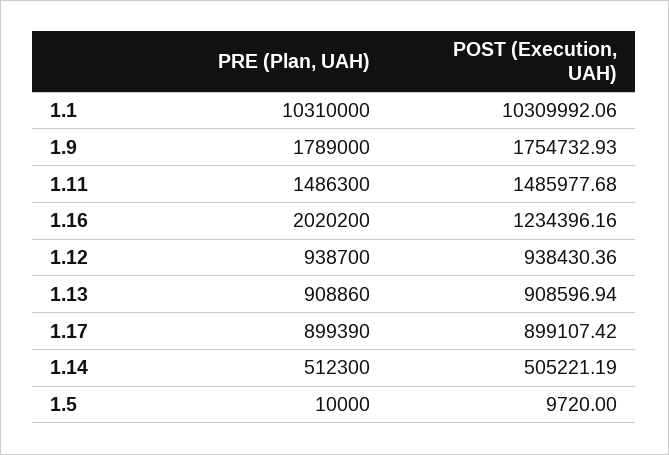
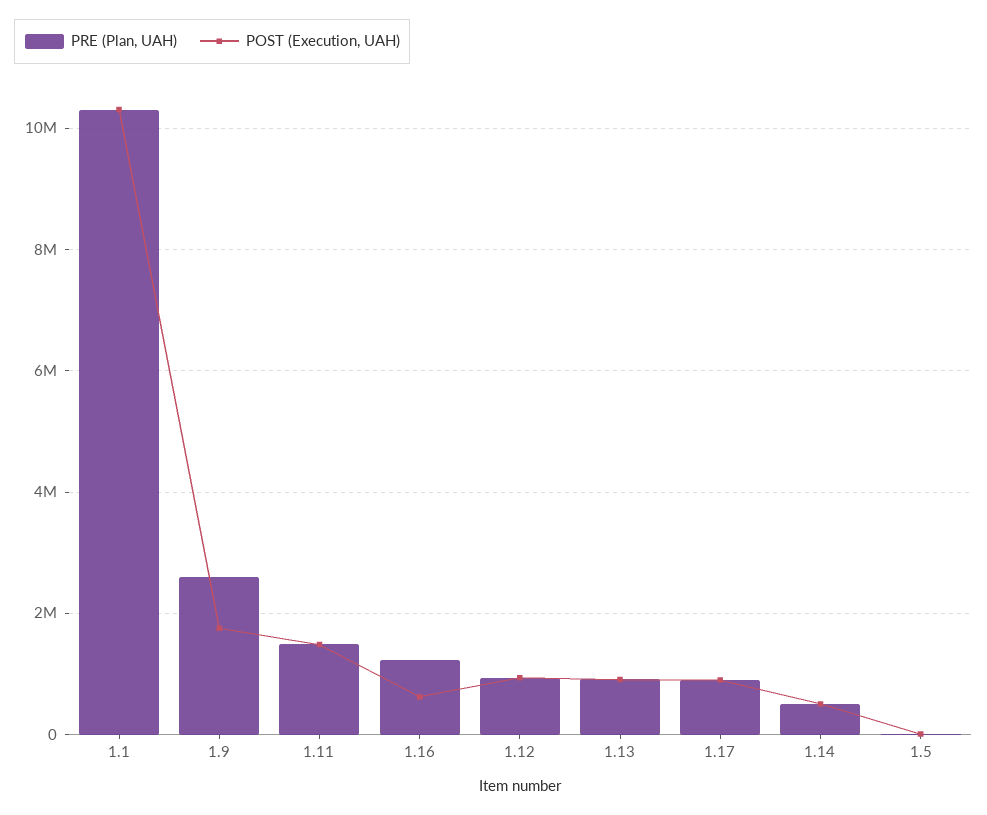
PRE (Plan, UAH), 1.9: 1789000 -> 2600000
PRE (Plan, UAH), 1.16: 2020200 -> 1200000
POST (Execution, UAH), 1.16: 1234396.16 -> 600000

